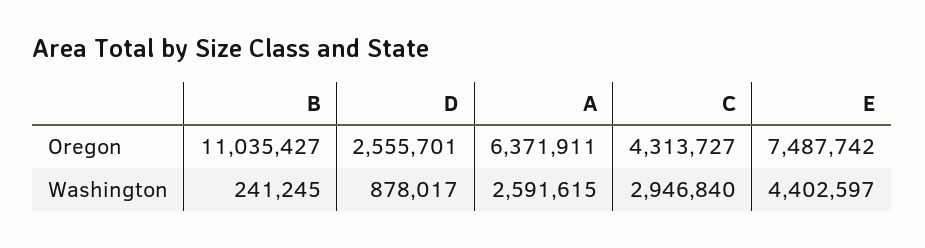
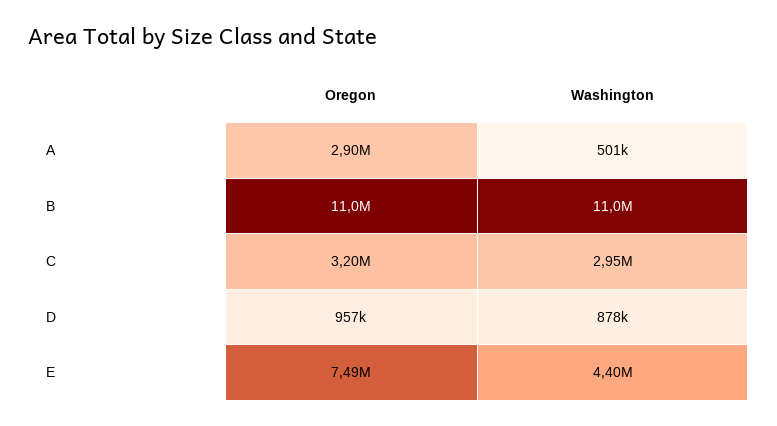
D, Oregon: 2555701 -> 957000
A, Oregon: 6371911 -> 2900000
C, Oregon: 4313727 -> 3200000
B, Washington: 241245 -> 11000000
A, Washington: 2591615 -> 501000

